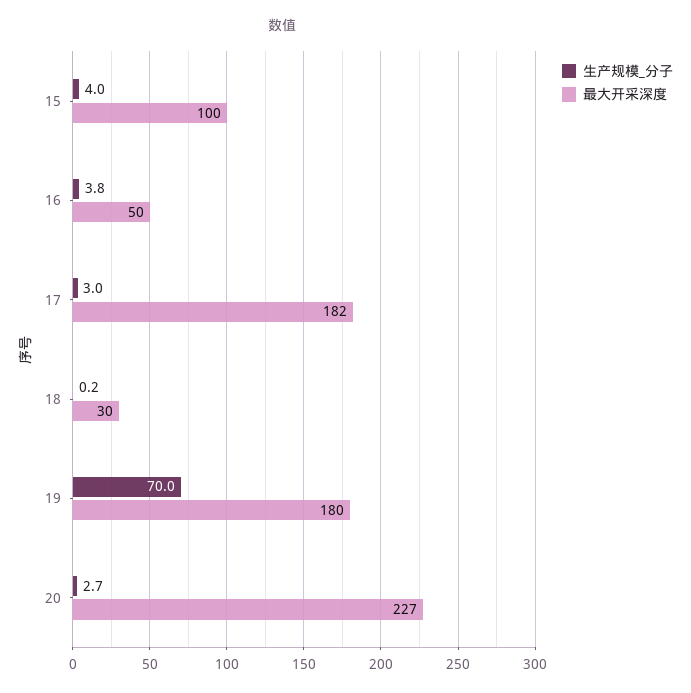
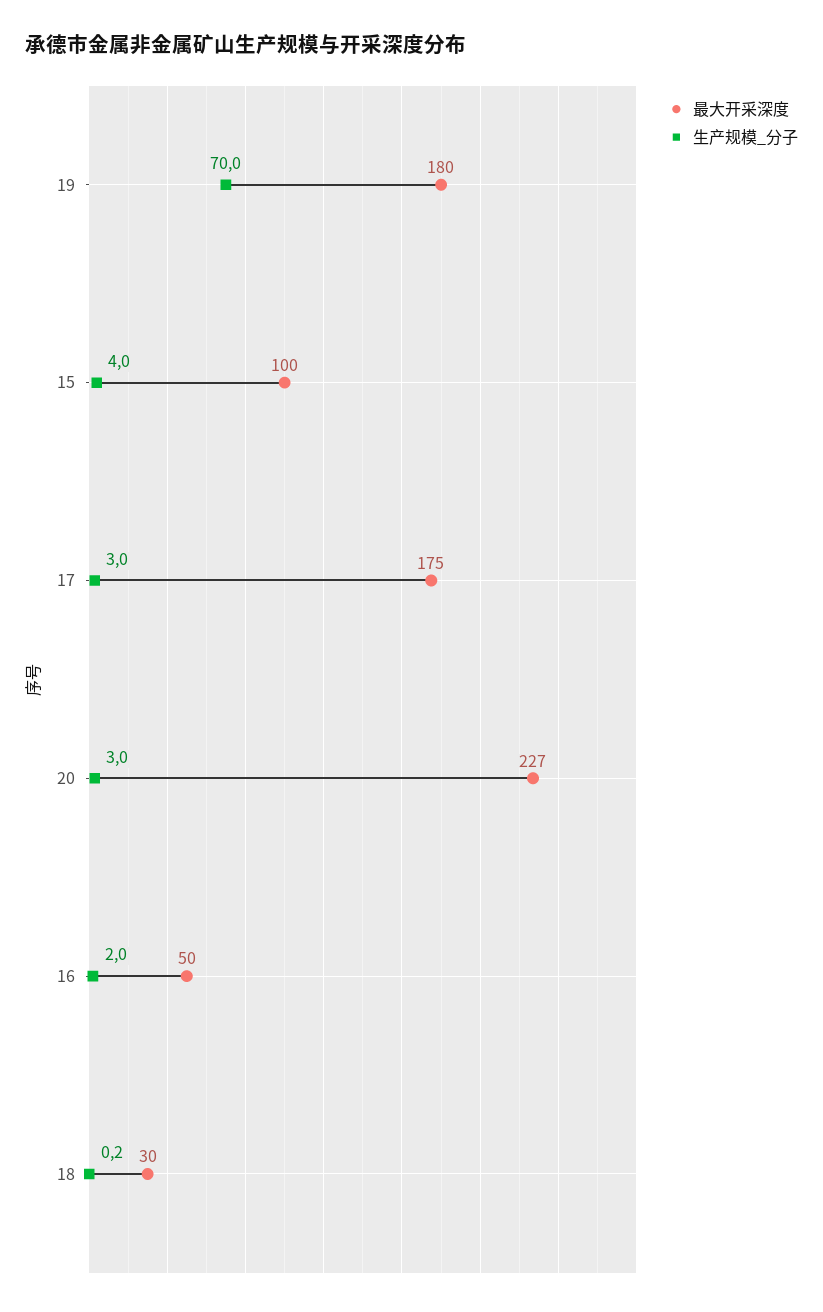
生产规模_分子, 16: 3.8 -> 2
最大开采深度, 17: 182 -> 175
生产规模_分子, 20: 2.7 -> 3

